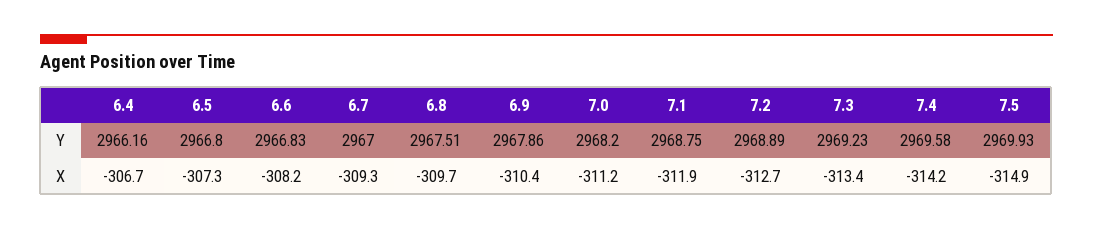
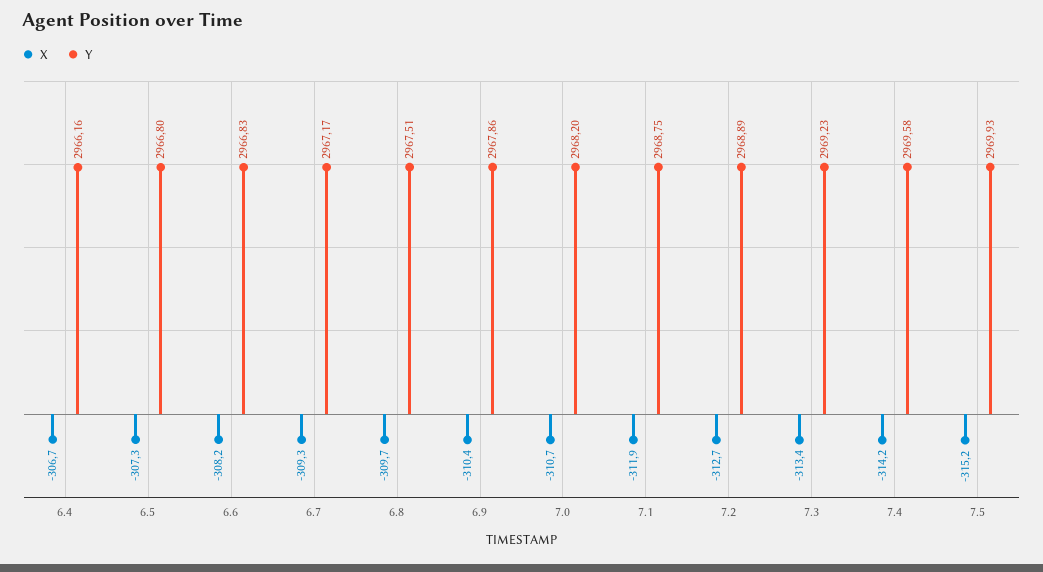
Y, 6.7: 2967 -> 2967.17
X, 7.0: -311.2 -> -310.7
X, 7.5: -314.9 -> -315.2

